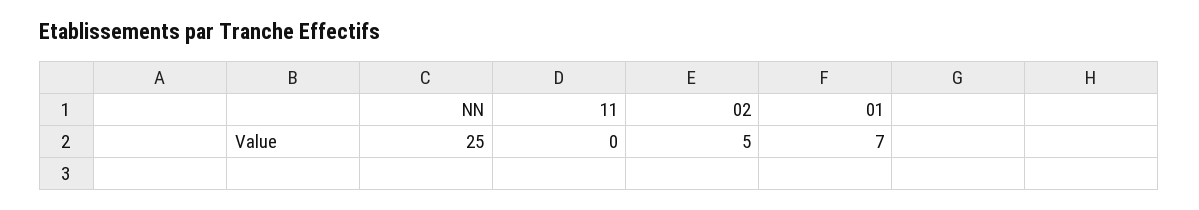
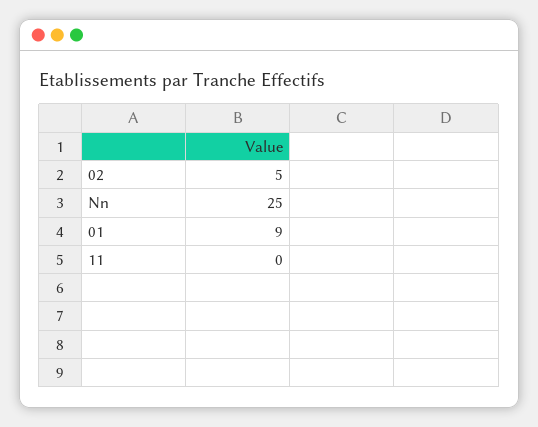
01: 7 -> 9

